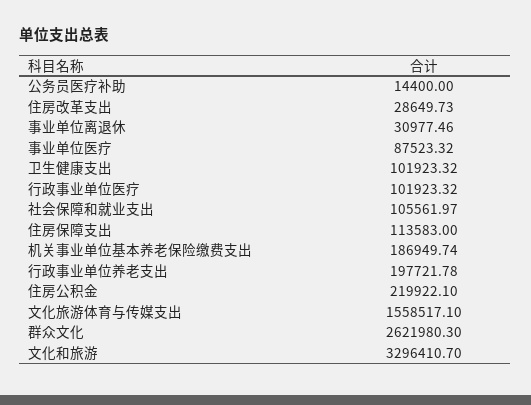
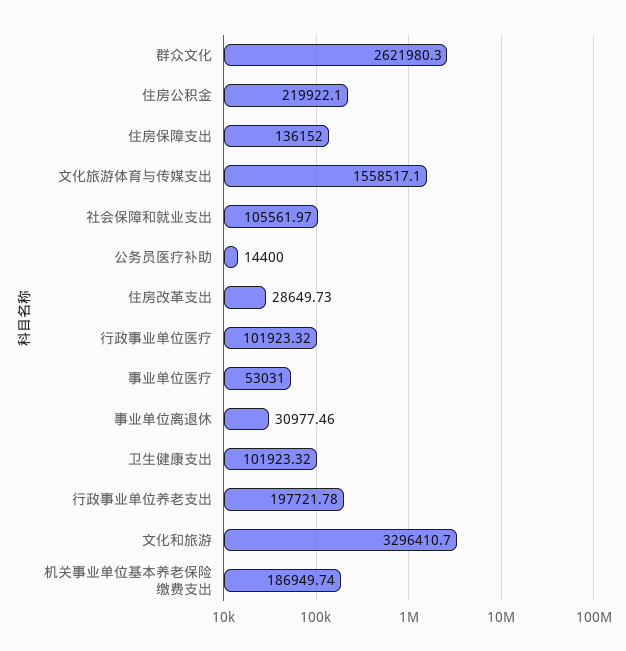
事业单位医疗: 87523.32 -> 53031
住房保障支出: 113583 -> 136152

